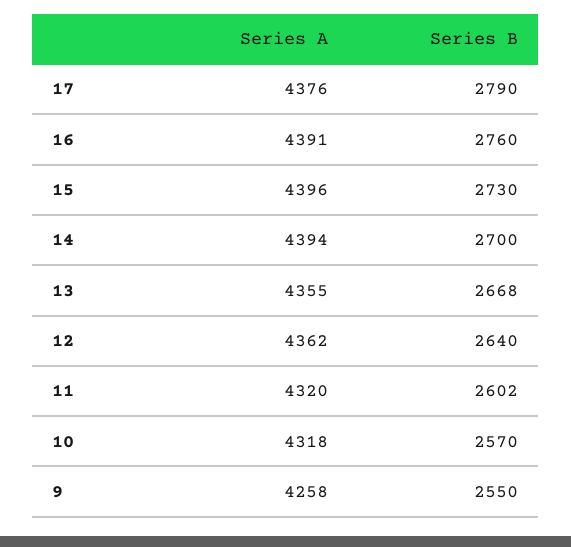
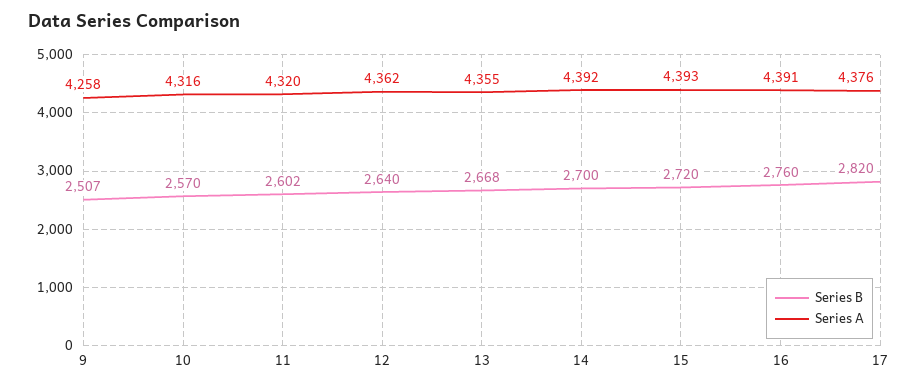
Series B, 17: 2790 -> 2820
Series A, 15: 4396 -> 4393
Series B, 15: 2730 -> 2720
Series A, 14: 4394 -> 4392
Series A, 10: 4318 -> 4316
Series B, 9: 2550 -> 2507

